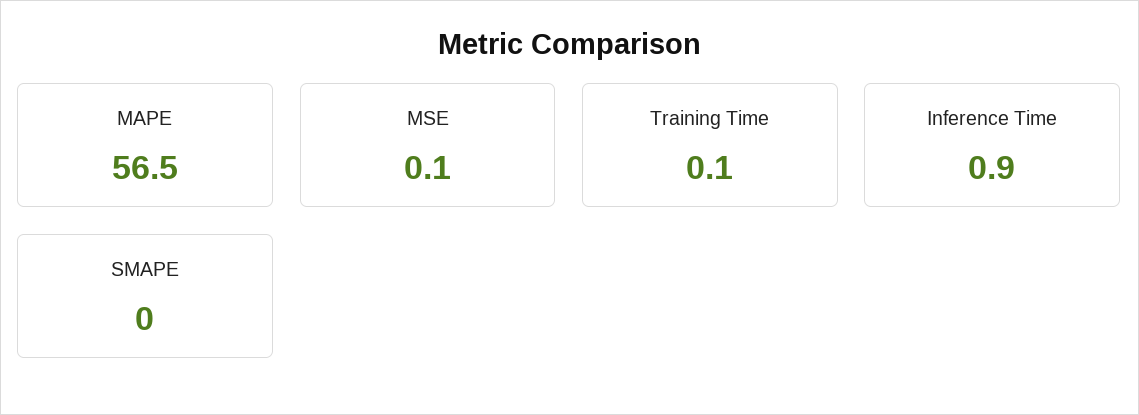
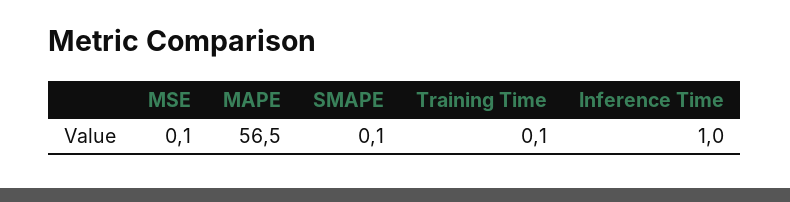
Inference Time: 0.9 -> 1
SMAPE: 0 -> 0.1

